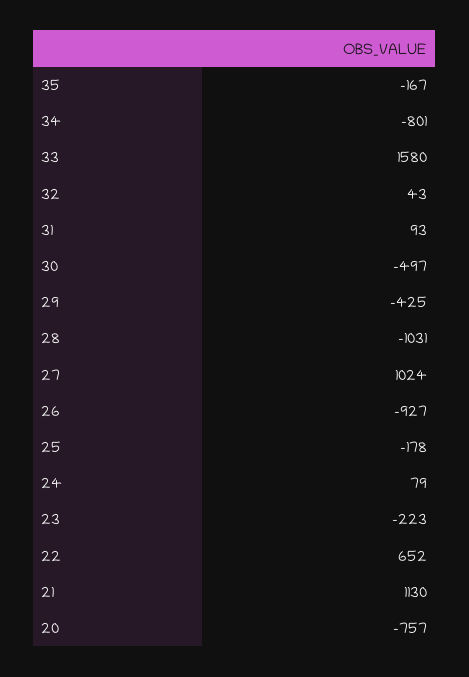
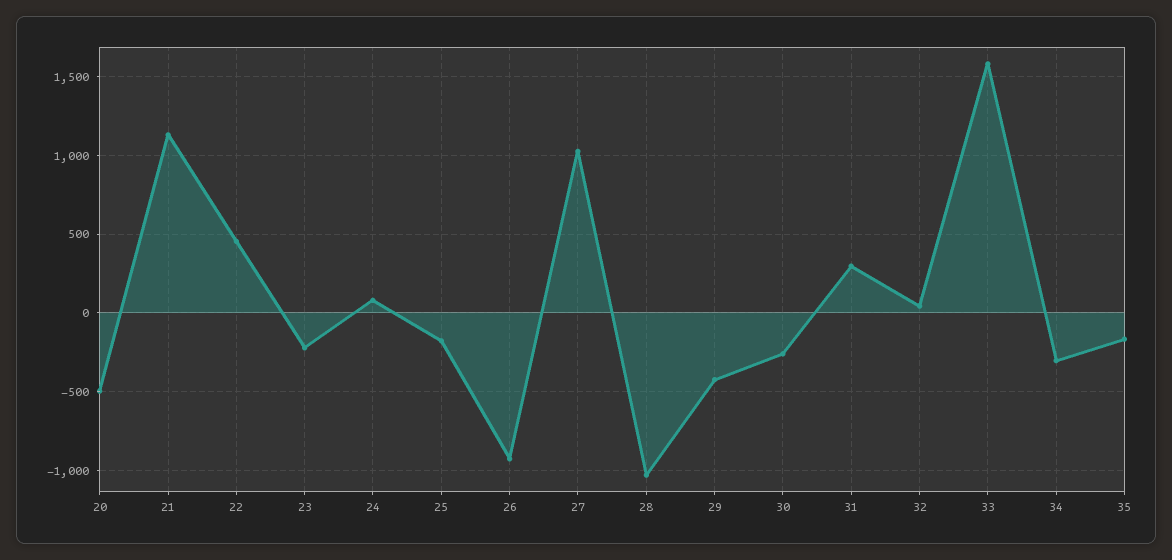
34: -801 -> -300
31: 93 -> 300
30: -497 -> -250
22: 652 -> 450
20: -757 -> -500

